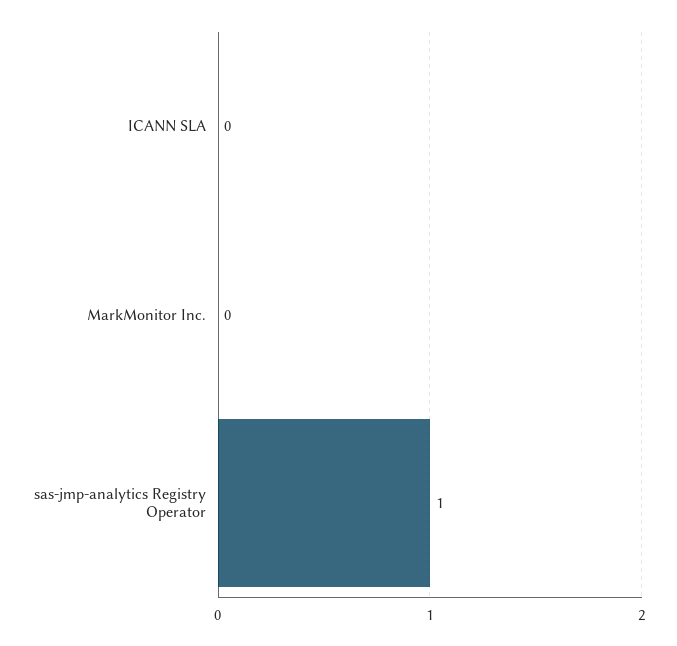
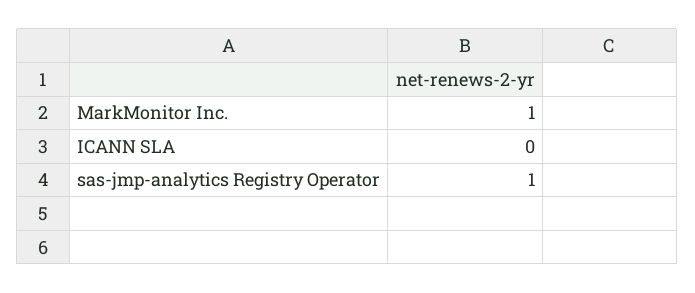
MarkMonitor Inc.: 0 -> 1

